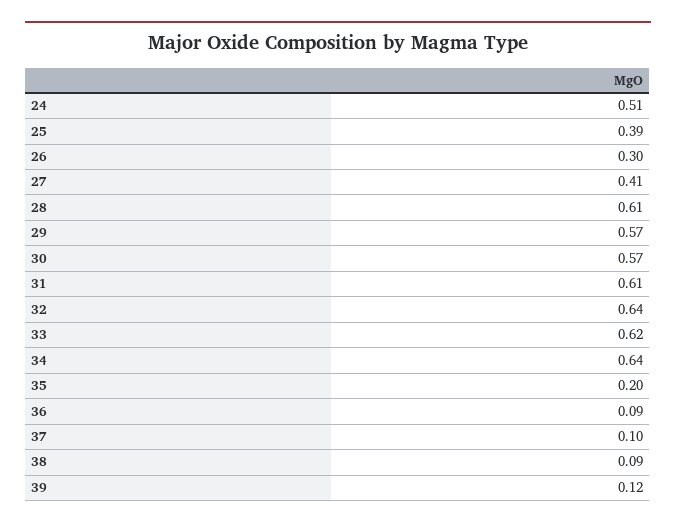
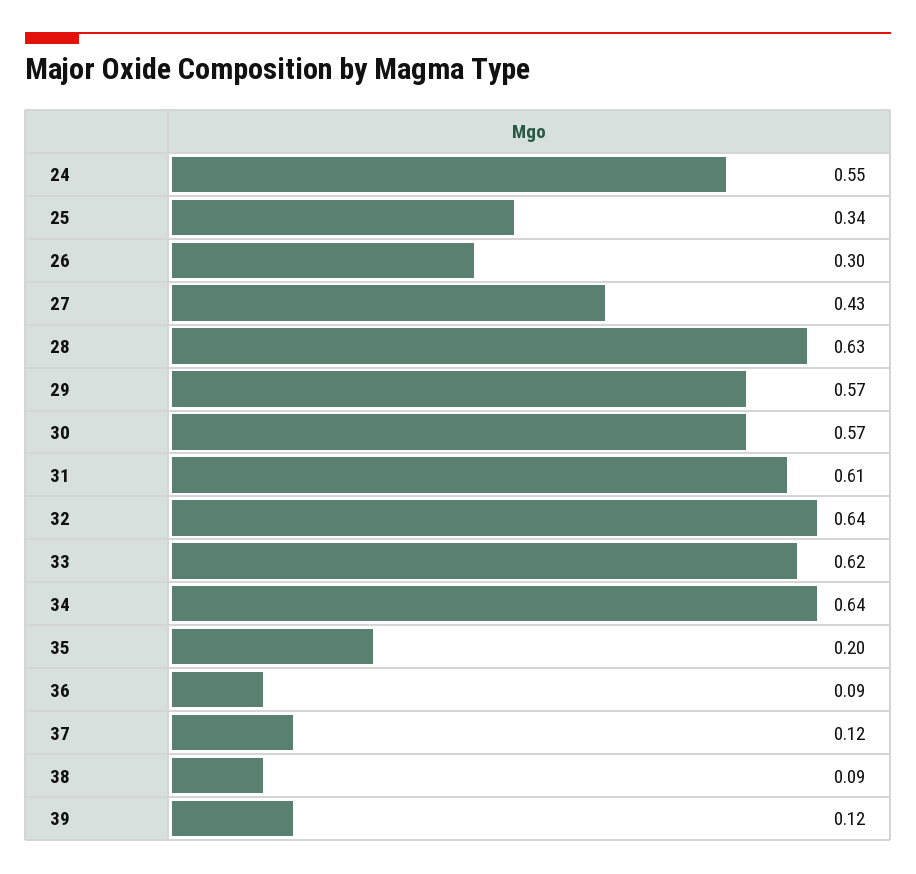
24: 0.51 -> 0.55
25: 0.39 -> 0.34
27: 0.41 -> 0.43
28: 0.61 -> 0.63
37: 0.1 -> 0.12

